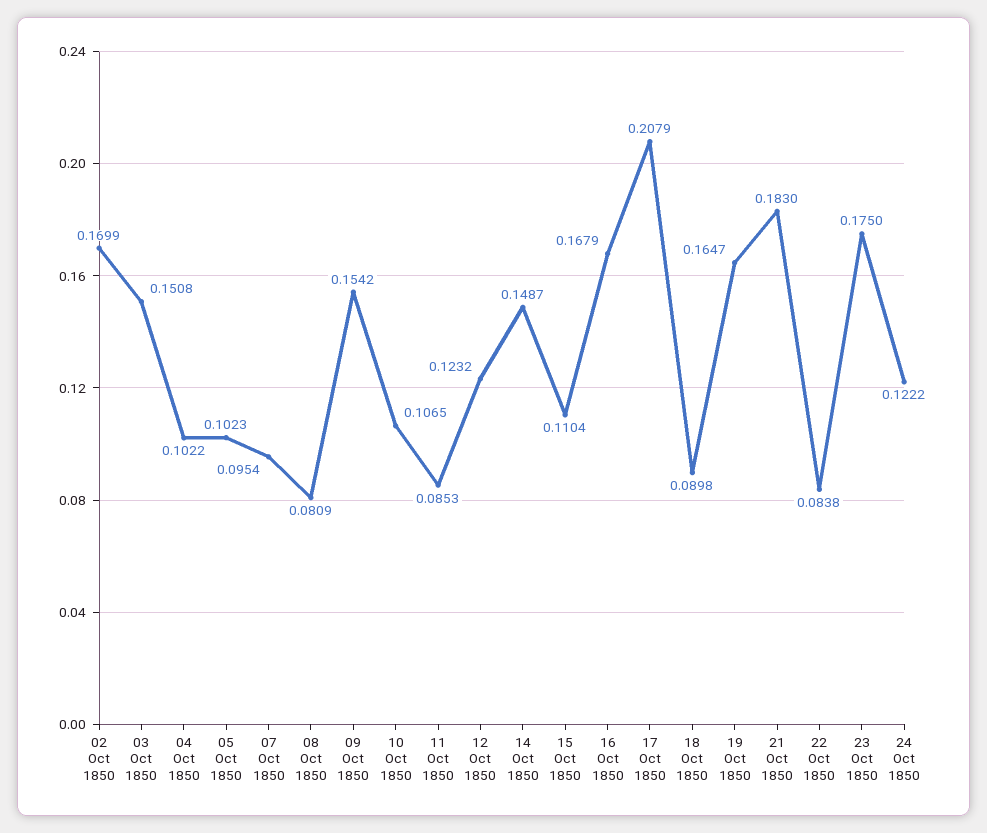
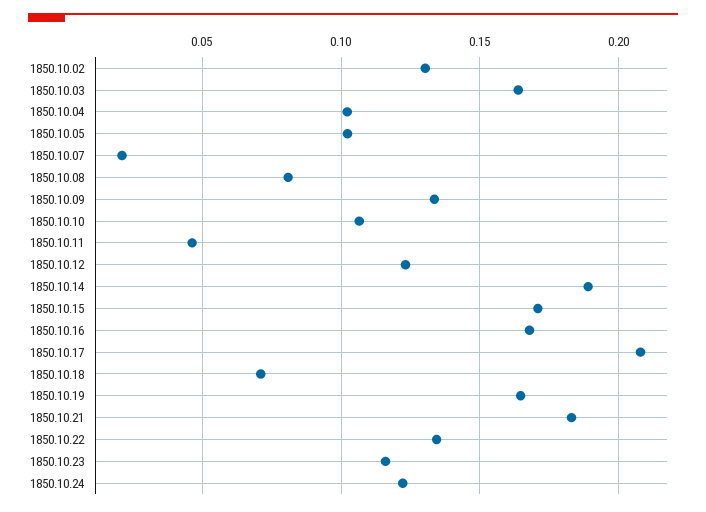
02 Oct 1850: 0.1699 -> 0.13
03 Oct 1850: 0.1508 -> 0.165
07 Oct 1850: 0.0954 -> 0.02
09 Oct 1850: 0.1542 -> 0.135
11 Oct 1850: 0.0853 -> 0.045
14 Oct 1850: 0.1487 -> 0.19
15 Oct 1850: 0.1104 -> 0.17
18 Oct 1850: 0.0898 -> 0.07
22 Oct 1850: 0.0838 -> 0.135
23 Oct 1850: 0.175 -> 0.115

